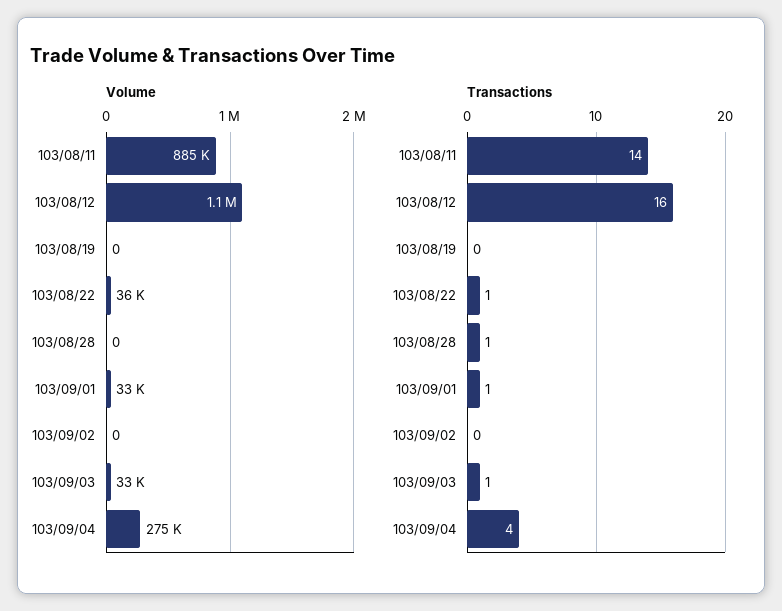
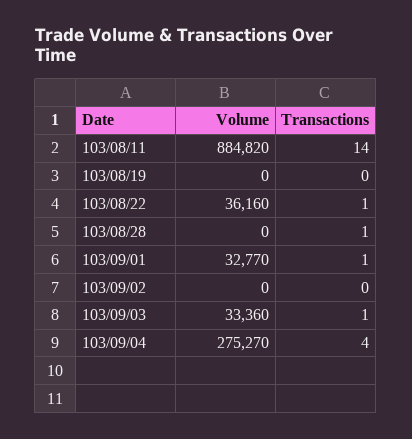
Volume, 103/08/12: 1100000 -> none
Transactions, 103/08/12: 16 -> none

